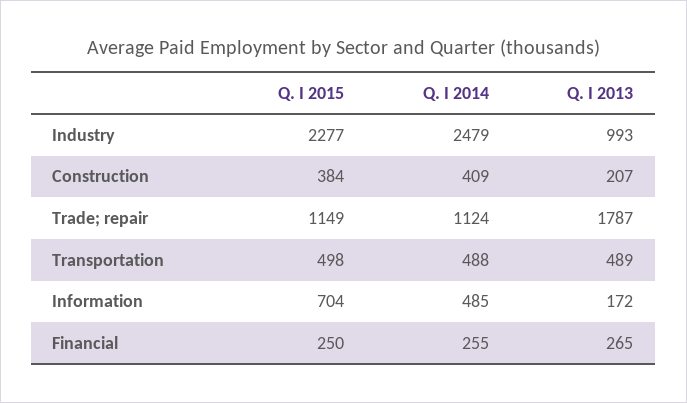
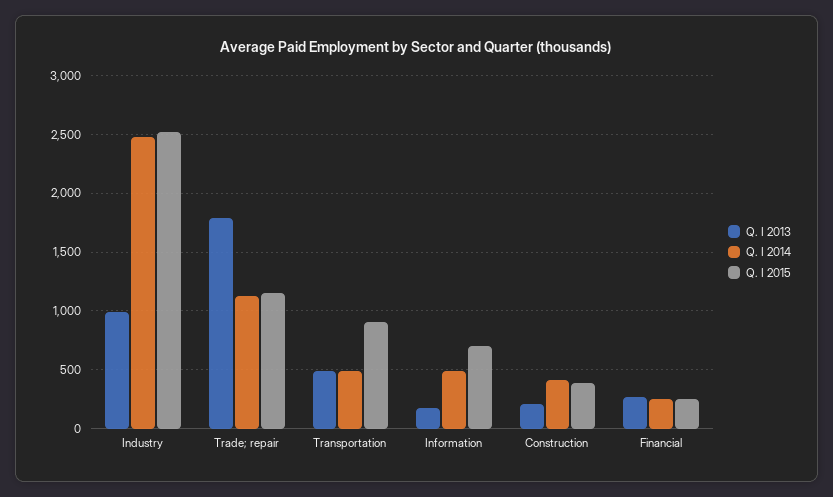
Q. I 2015, Industry: 2277 -> 2500
Q. I 2015, Transportation: 498 -> 900

